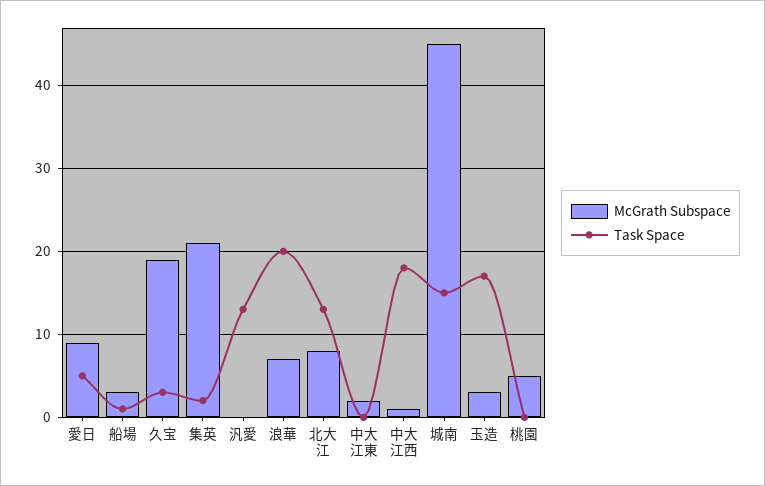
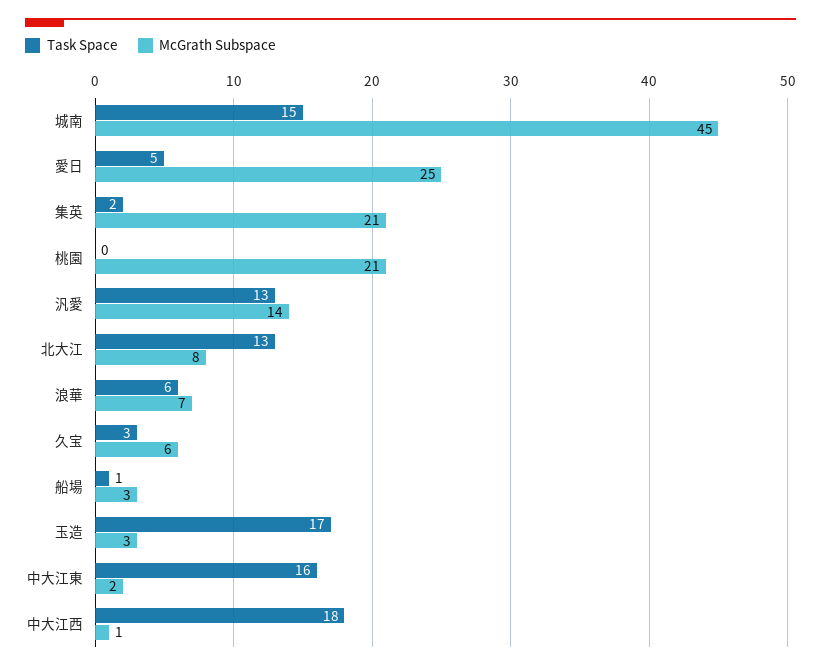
McGrath Subspace, 愛日: 9 -> 25
McGrath Subspace, 久宝: 19 -> 6
McGrath Subspace, 汎愛: 0 -> 14
Task Space, 浪華: 20 -> 6
Task Space, 中大江東: 0 -> 16
McGrath Subspace, 桃園: 5 -> 21

